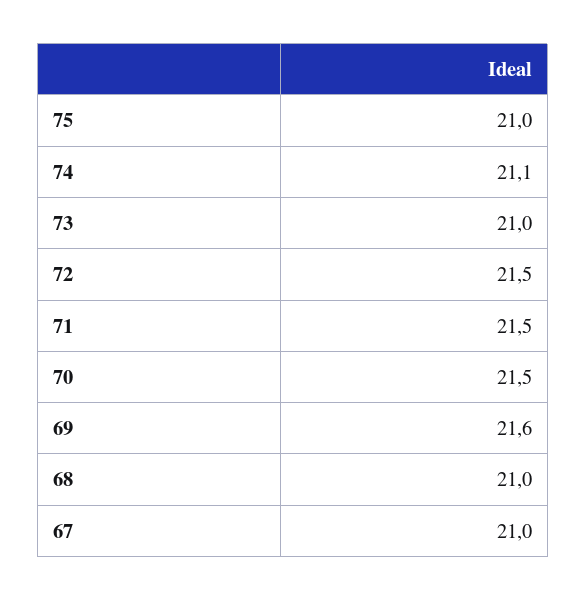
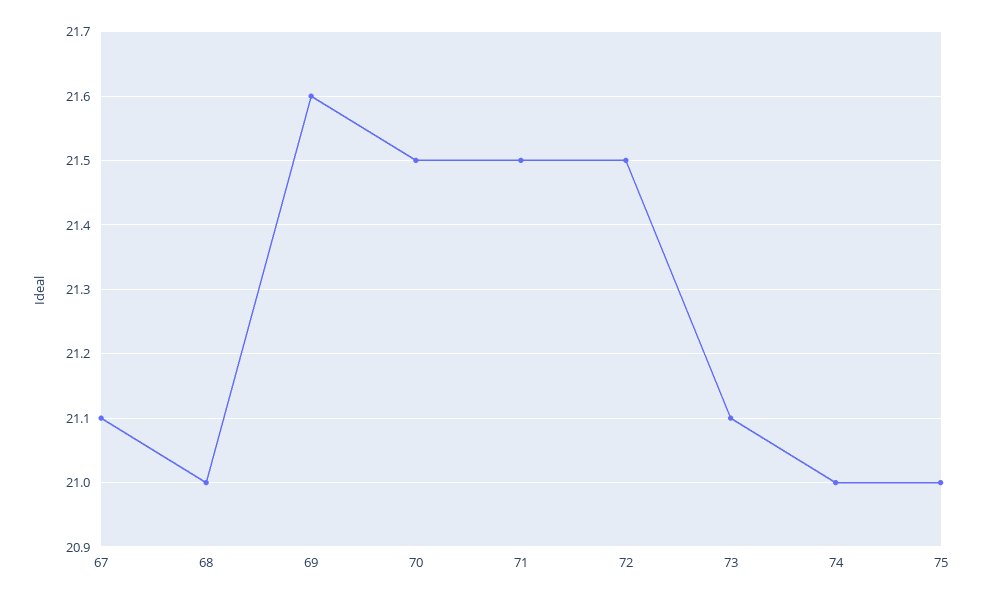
74: 21.1 -> 21
73: 21 -> 21.1
67: 21 -> 21.1

